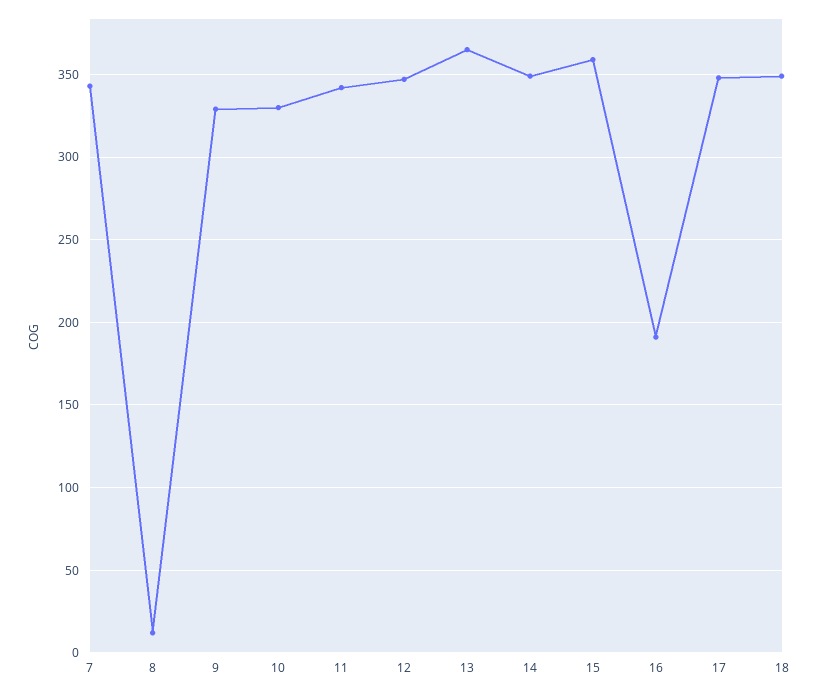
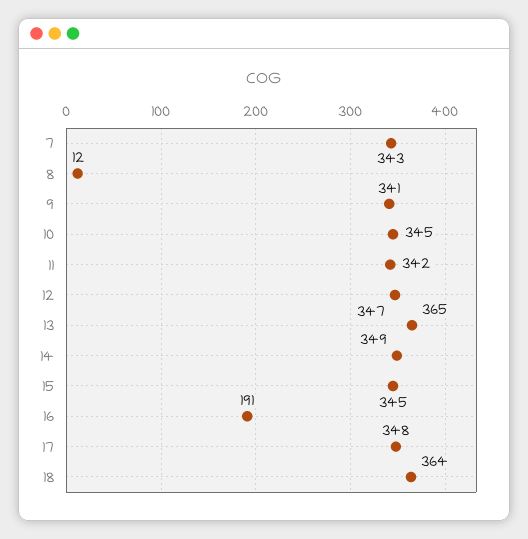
9: 330 -> 341
10: 330 -> 345
15: 360 -> 345
18: 350 -> 364

